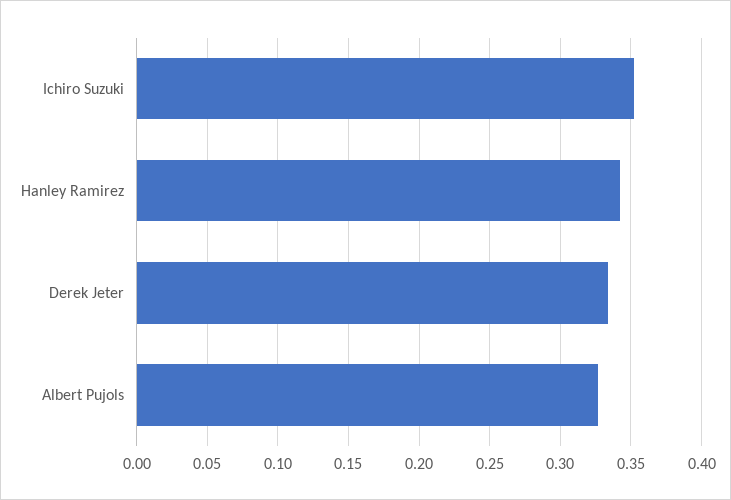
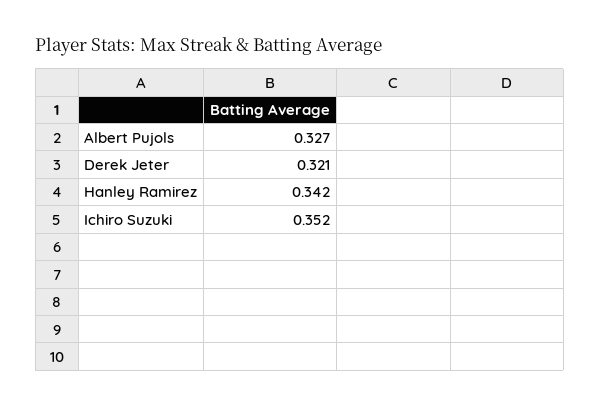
Derek Jeter: 0.335 -> 0.321

